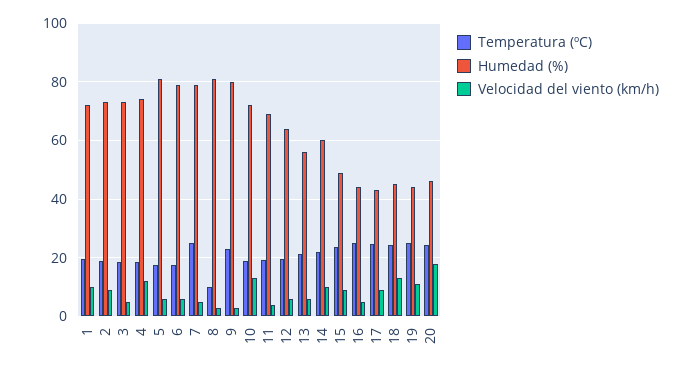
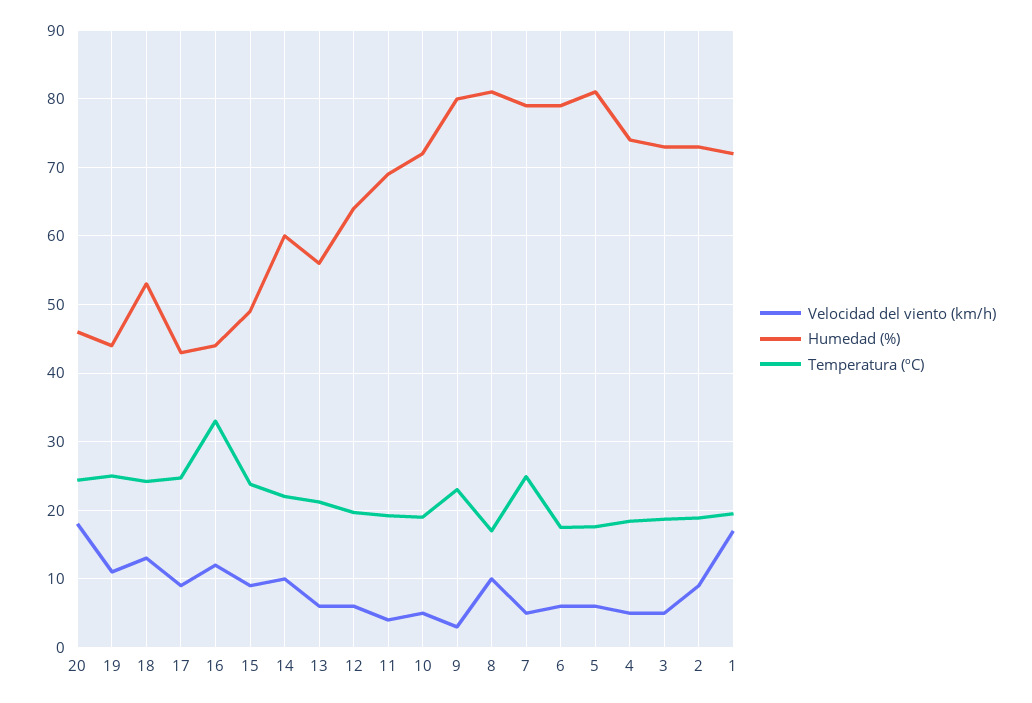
Velocidad del viento (km/h), 1: 10 -> 17
Velocidad del viento (km/h), 4: 12.5 -> 5
Temperatura (ºC), 8: 10 -> 17
Velocidad del viento (km/h), 8: 2.5 -> 10
Velocidad del viento (km/h), 10: 12.5 -> 5
Temperatura (ºC), 16: 25 -> 33
Velocidad del viento (km/h), 16: 5 -> 12
Humedad (%), 18: 45 -> 53

